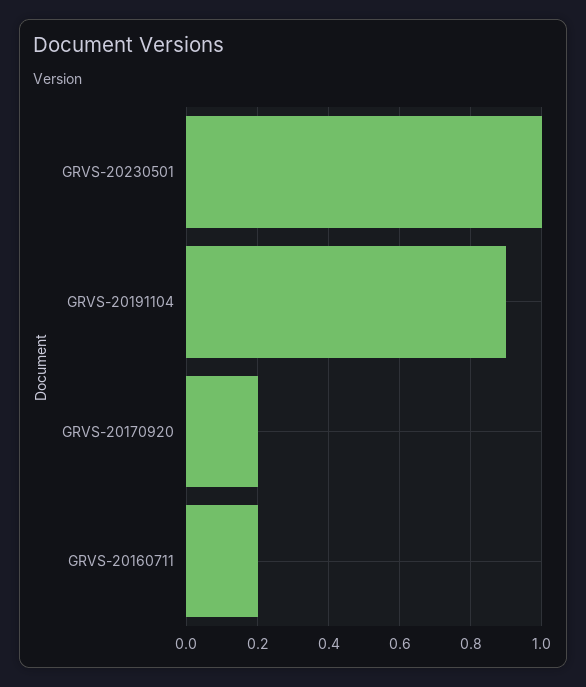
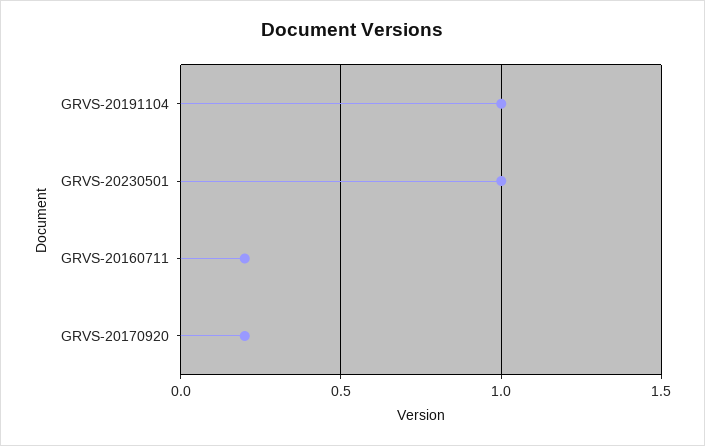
GRVS-20191104: 0.9 -> 1

